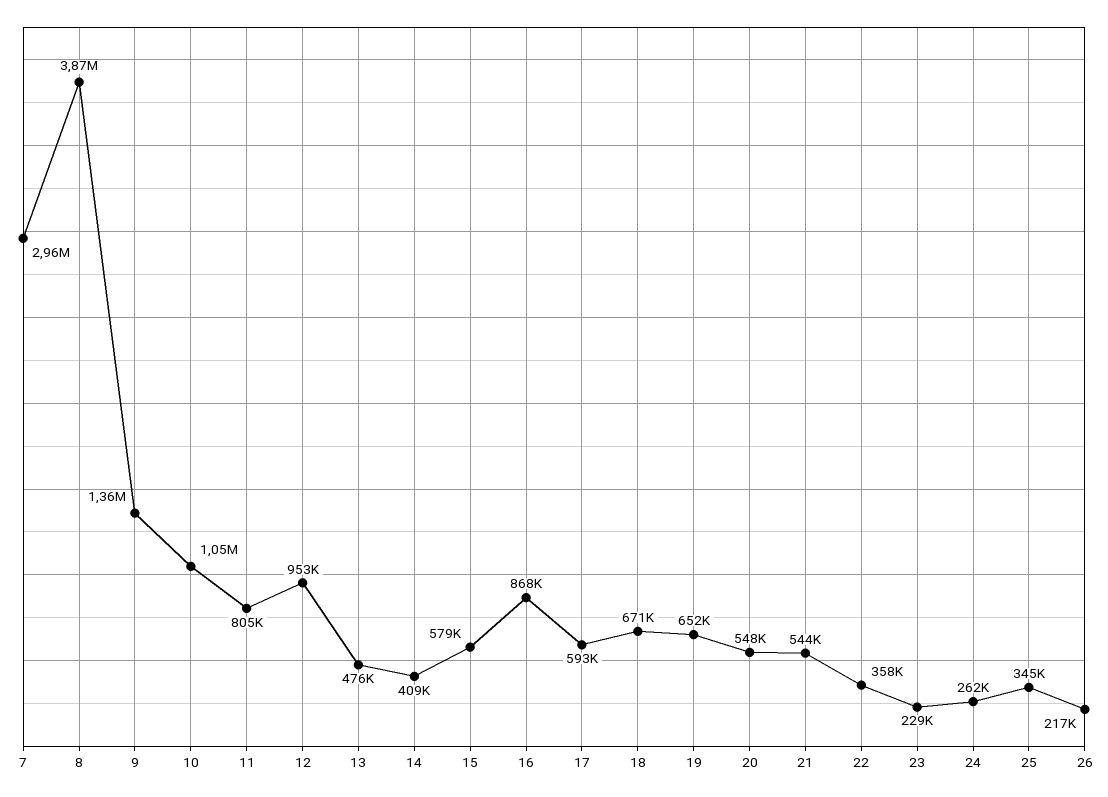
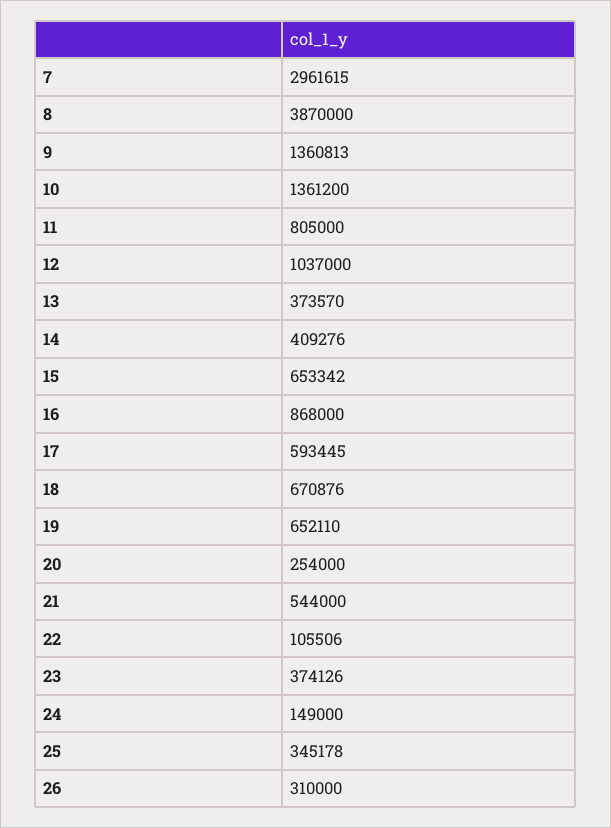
10: 1050000 -> 1361200
12: 953000 -> 1037000
13: 476000 -> 373570
15: 579000 -> 653342
20: 548000 -> 254000
22: 358000 -> 105506
23: 229000 -> 374126
24: 262000 -> 149000
26: 217000 -> 310000

